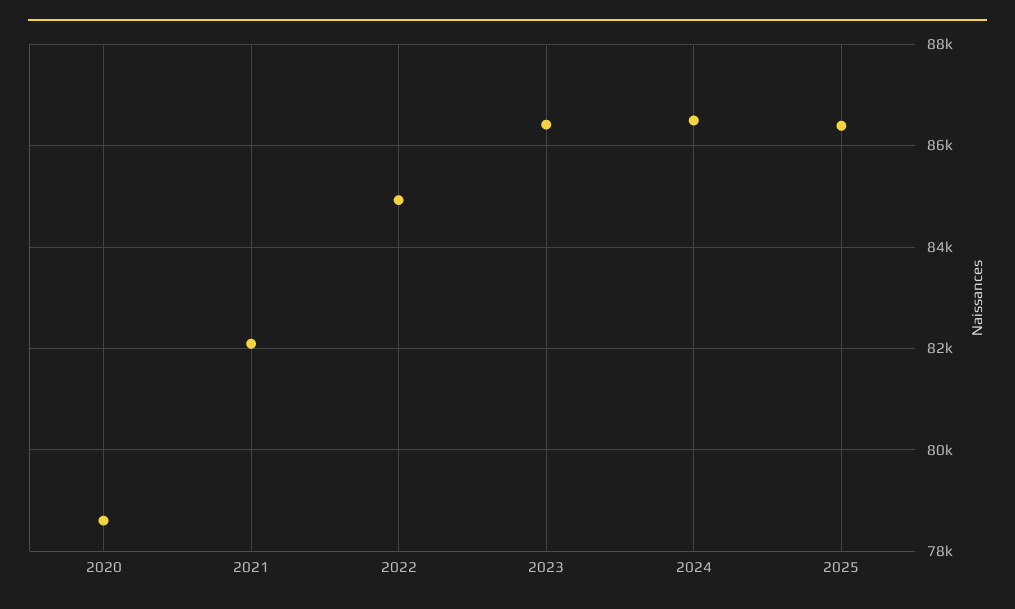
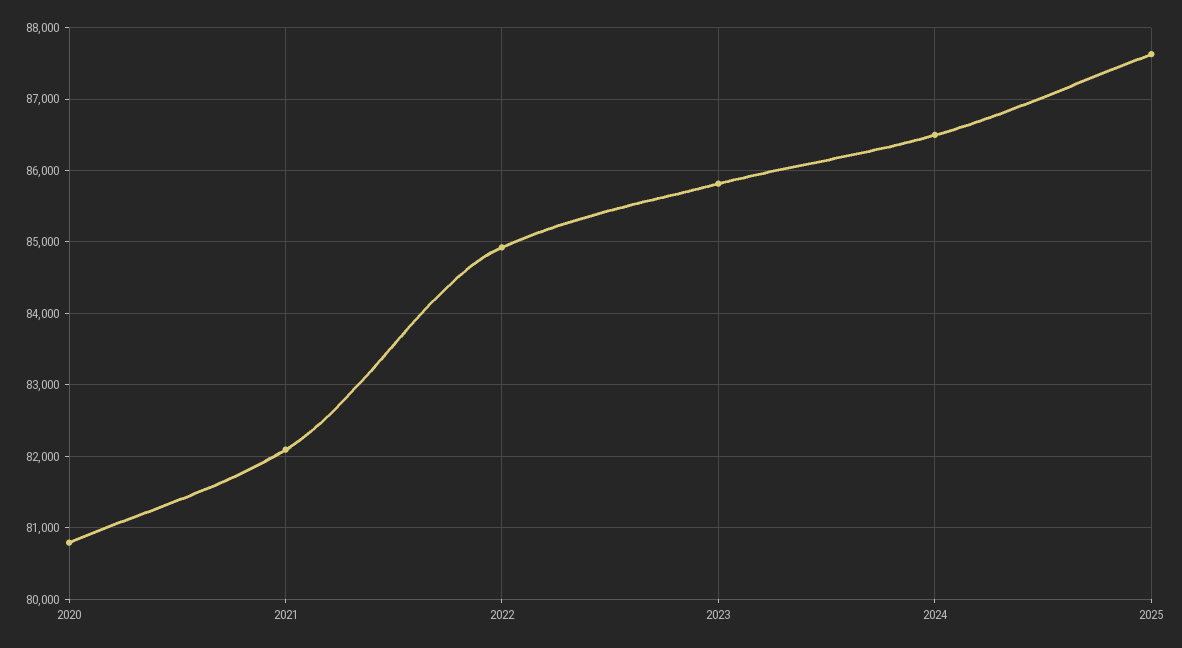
2020: 78600 -> 80800
2023: 86400 -> 85800
2025: 86400 -> 87600

